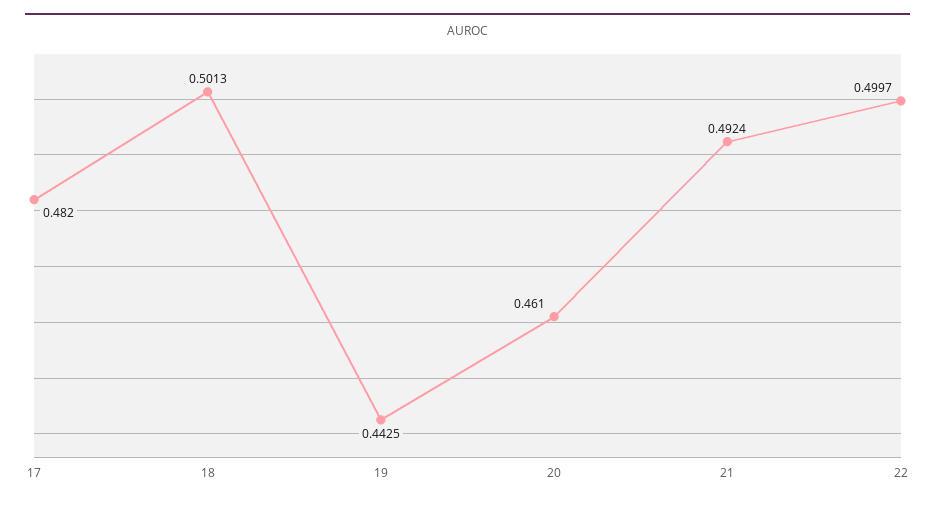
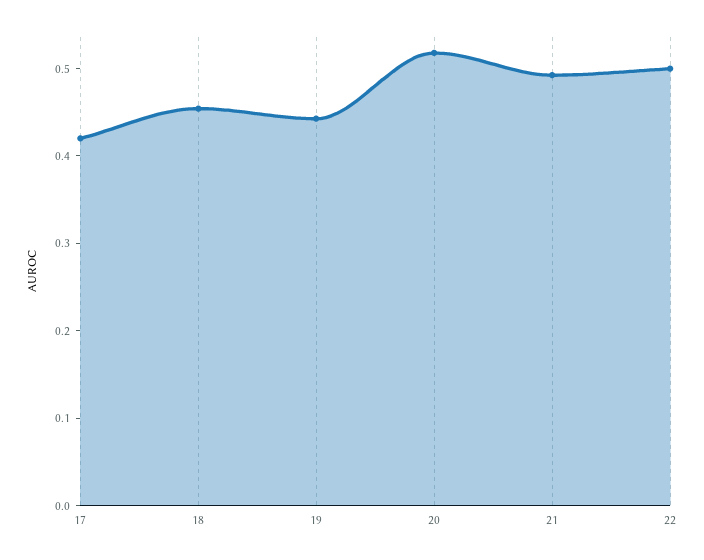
17: 0.482 -> 0.42
18: 0.5013 -> 0.46
20: 0.461 -> 0.52

